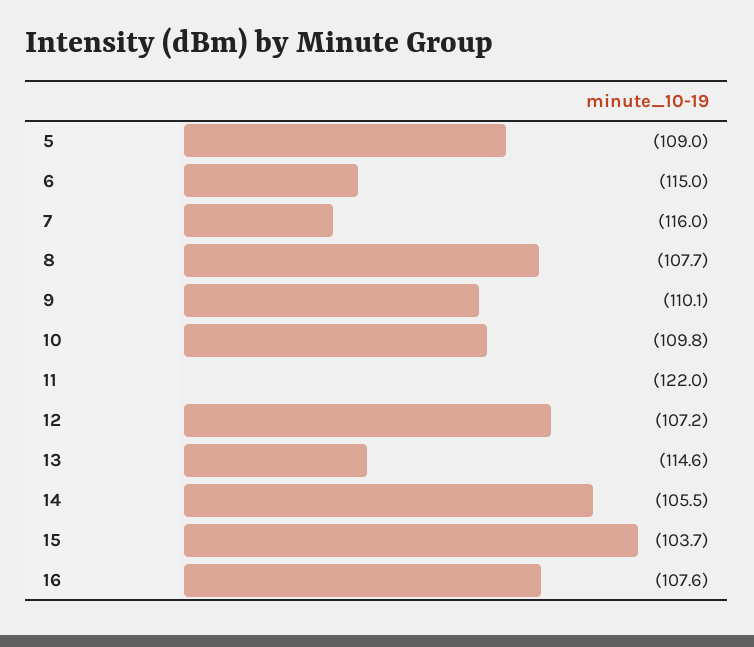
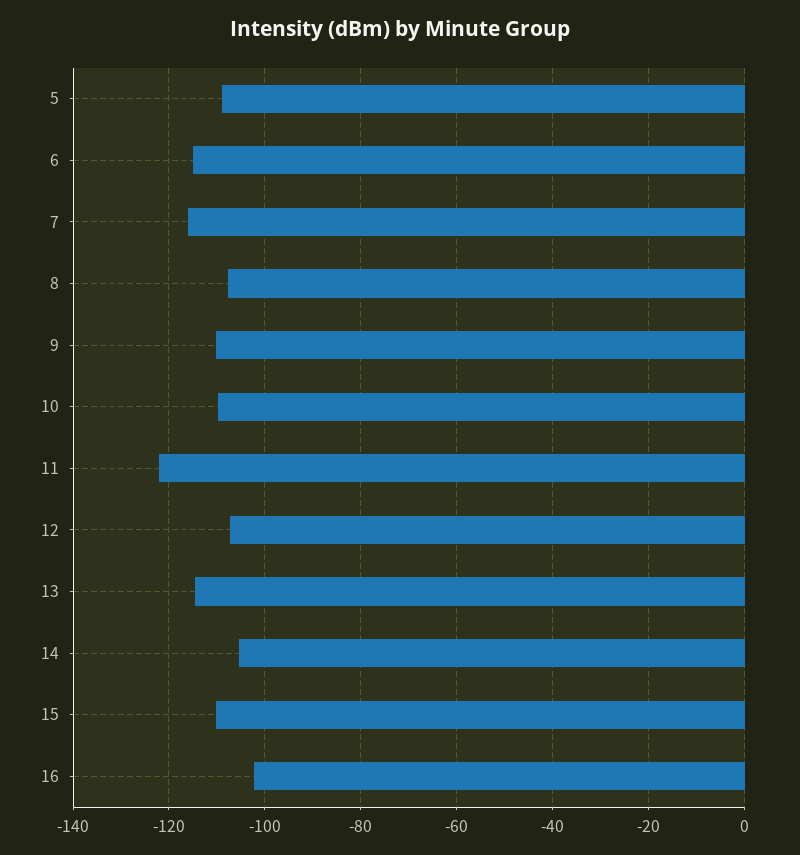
15: -103.7 -> -110
16: -107.6 -> -102

